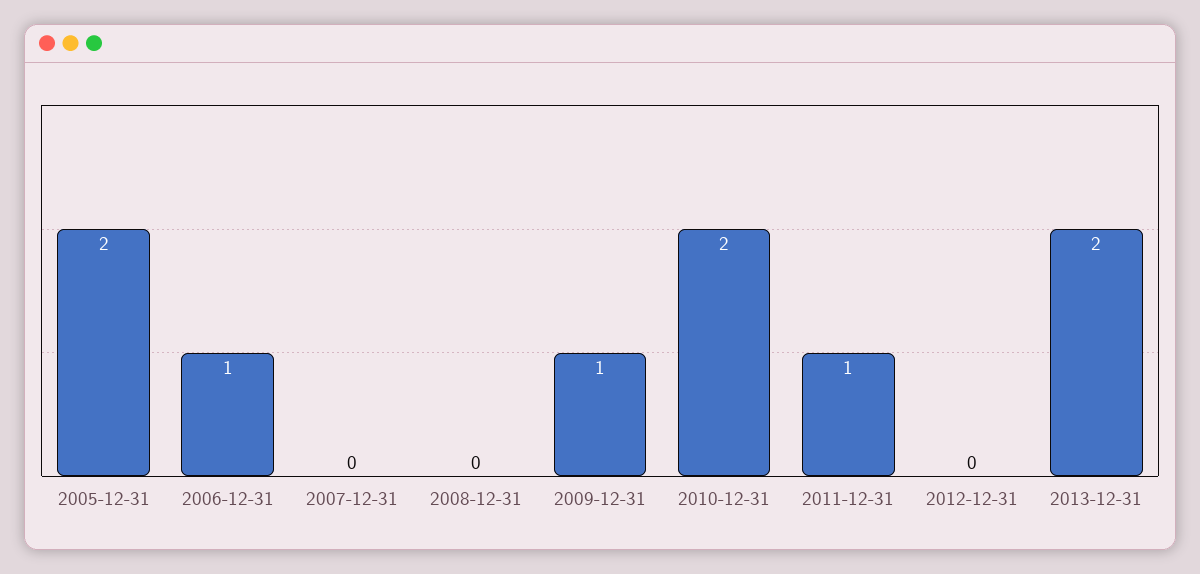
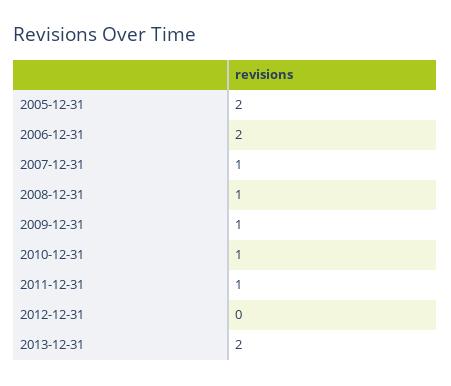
2006-12-31: 1 -> 2
2007-12-31: 0 -> 1
2008-12-31: 0 -> 1
2010-12-31: 2 -> 1

